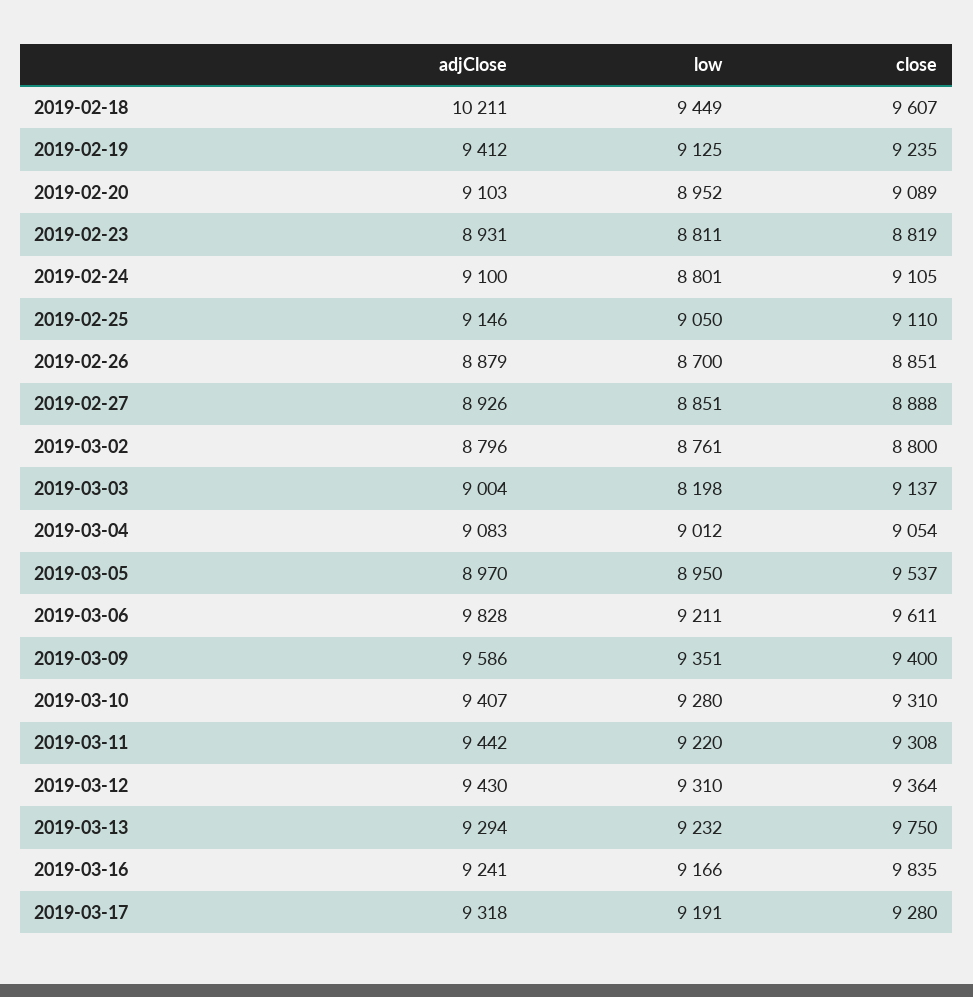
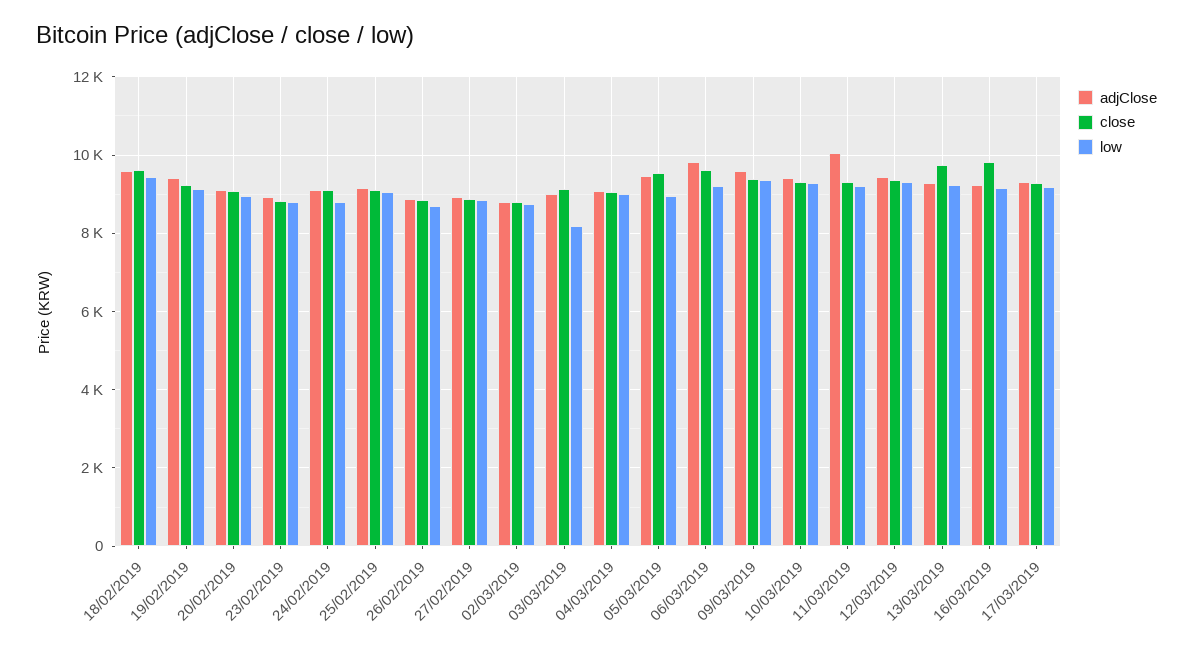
adjClose, 2019-02-18: 10211 -> 9600
adjClose, 2019-03-05: 8970 -> 9400
adjClose, 2019-03-11: 9442 -> 10000

